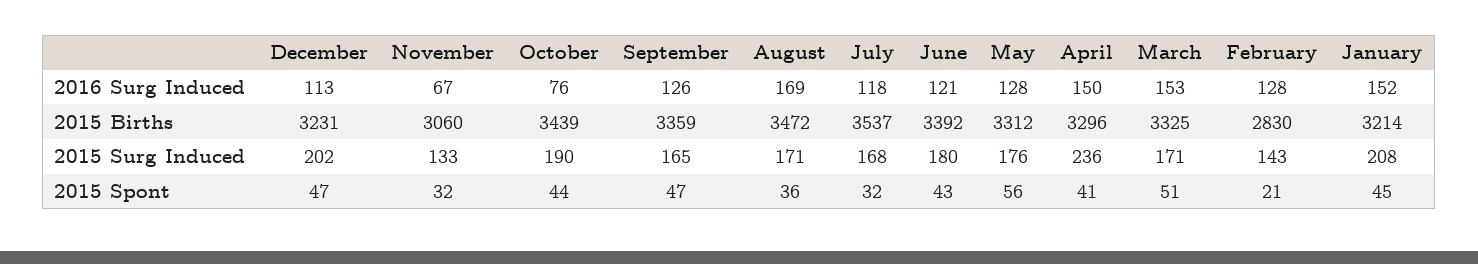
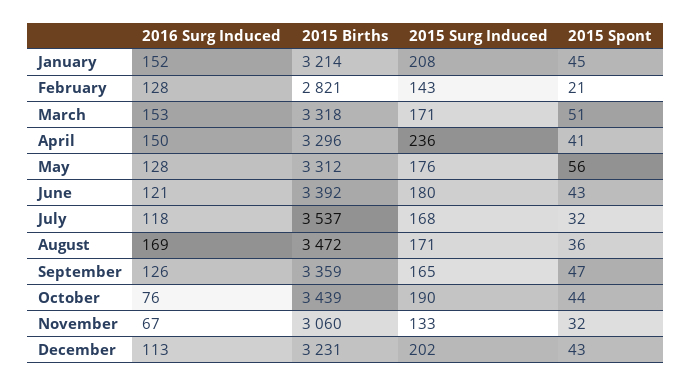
March, 2015 Births: 3325 -> 3318
February, 2015 Births: 2830 -> 2821
December, 2015 Spont: 47 -> 43

